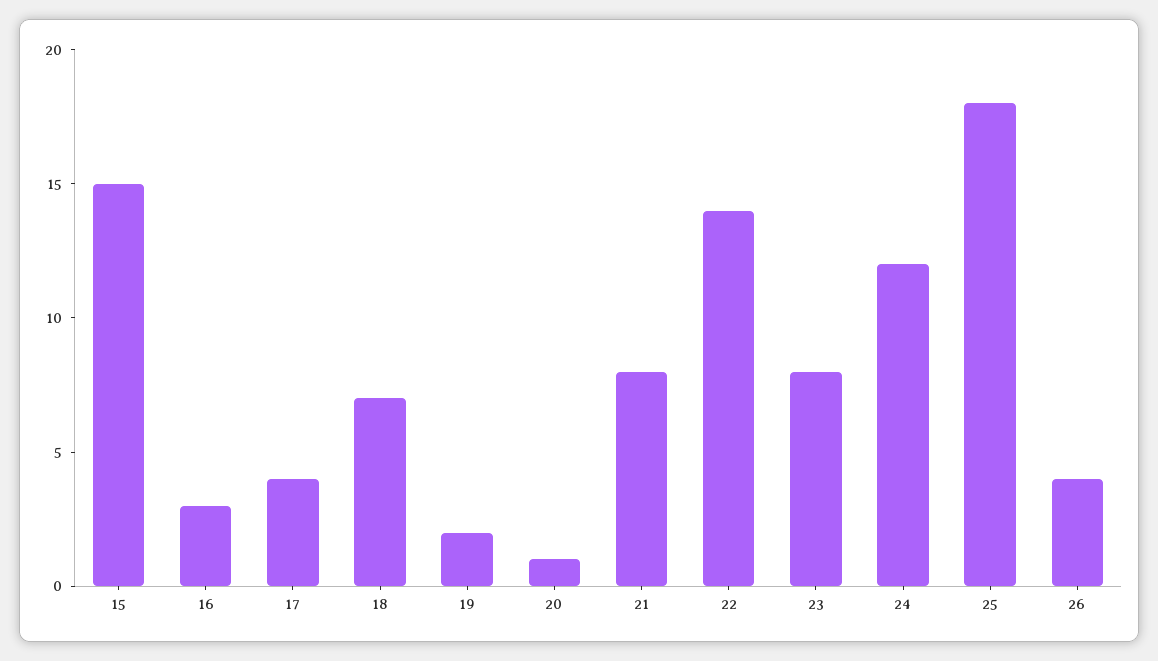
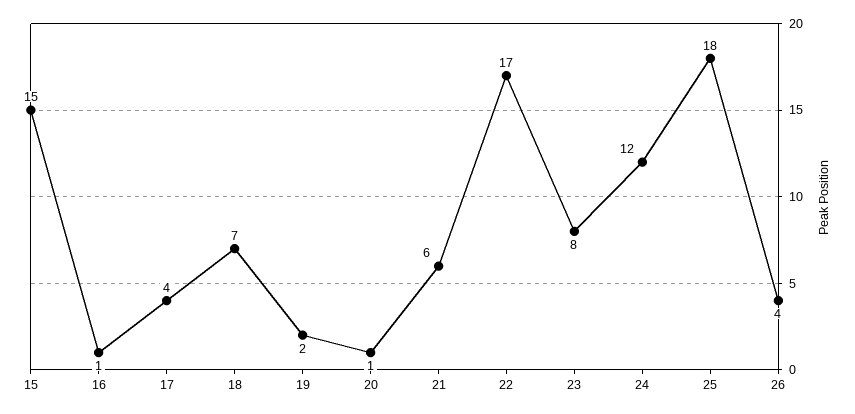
16: 3 -> 1
21: 8 -> 6
22: 14 -> 17

